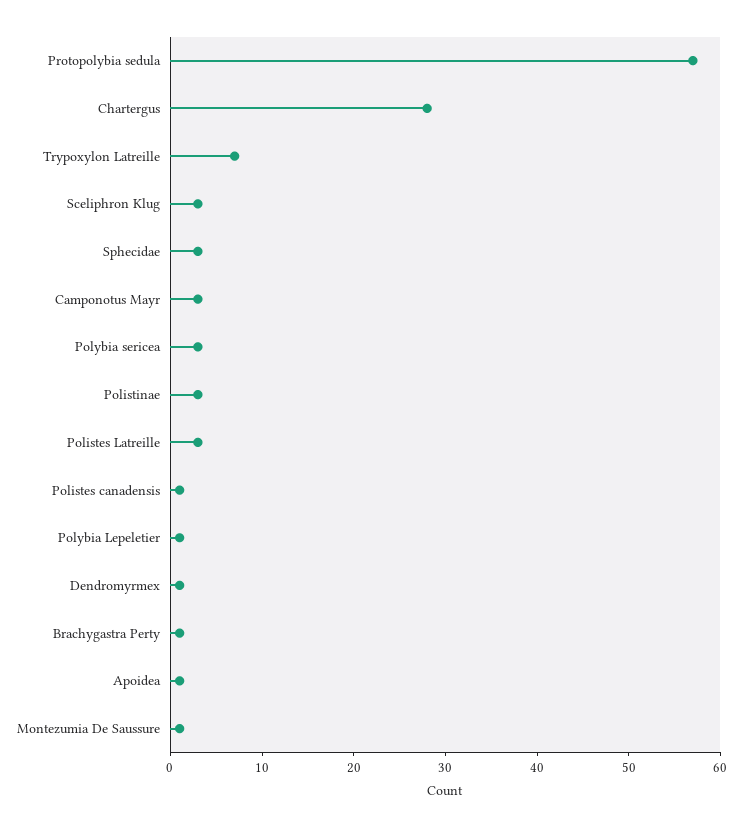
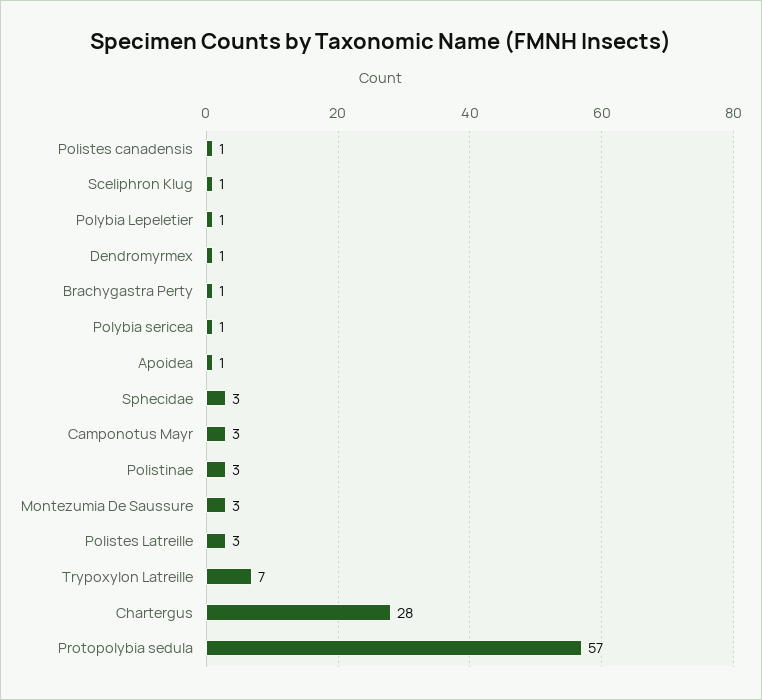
Sceliphron Klug: 3 -> 1
Polybia sericea: 3 -> 1
Montezumia De Saussure: 1 -> 3

